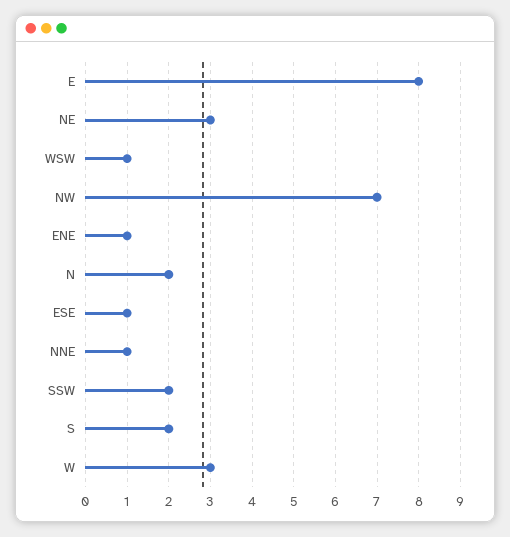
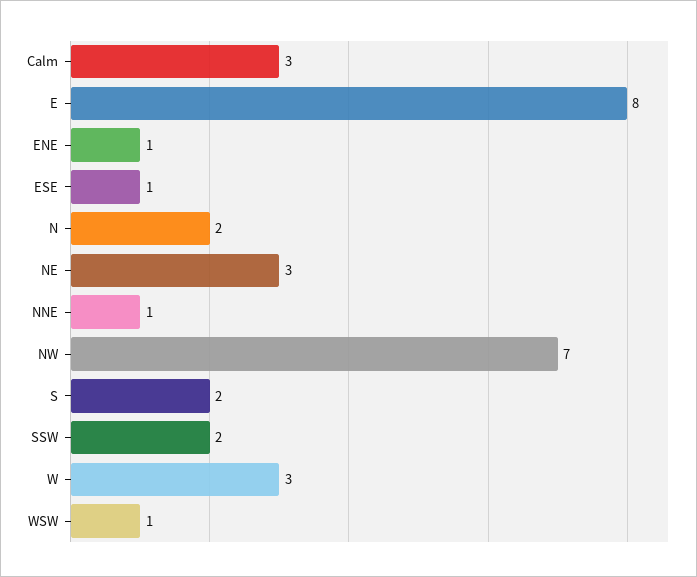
Calm: none -> 3

